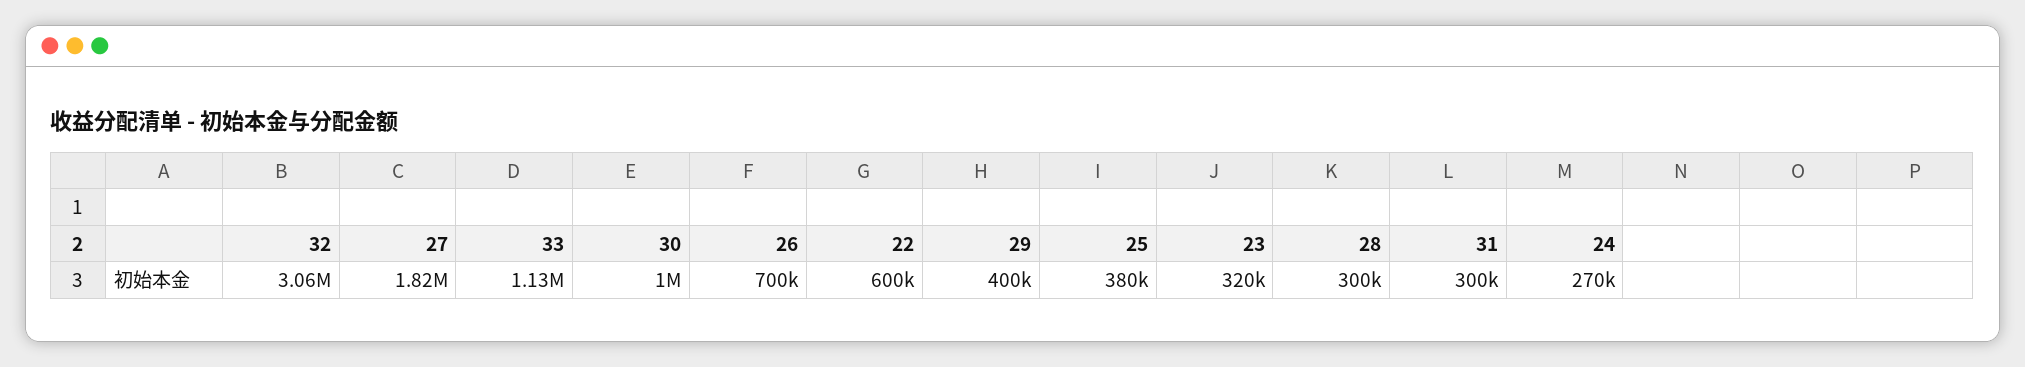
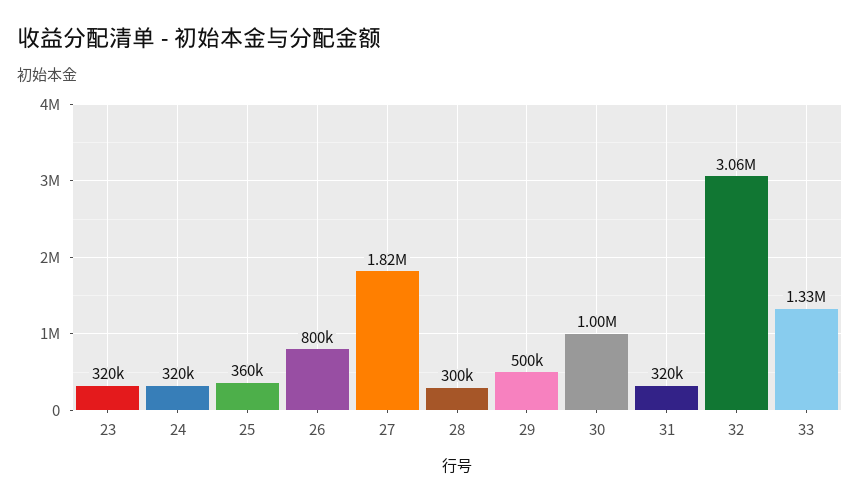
33: 1130000 -> 1330000
26: 700000 -> 800000
22: 600000 -> none
29: 400000 -> 500000
25: 380000 -> 360000
31: 300000 -> 320000
24: 270000 -> 320000

